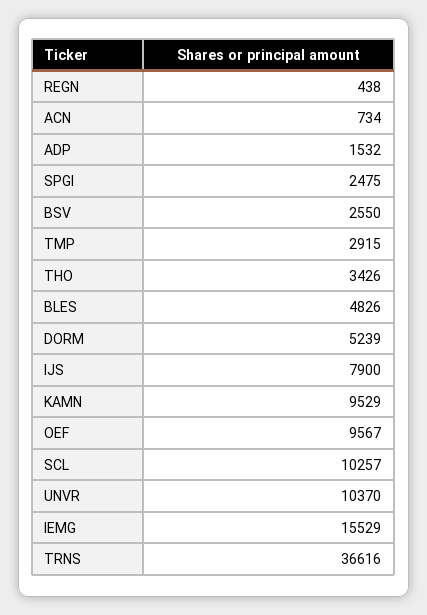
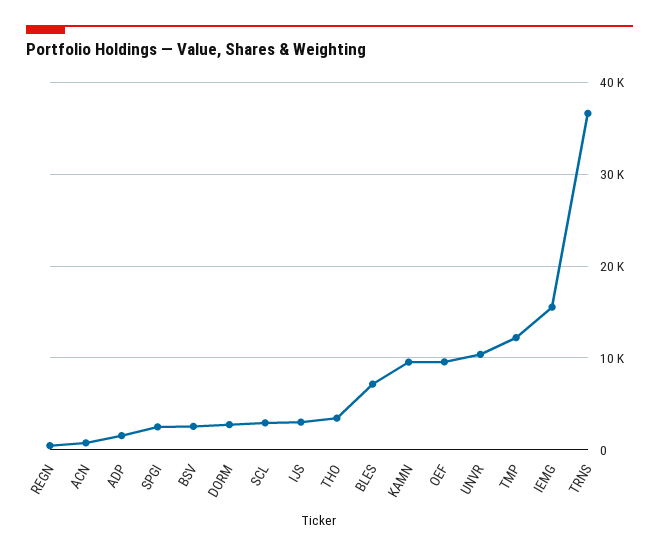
TMP: 2915 -> 12000
BLES: 4826 -> 7000
DORM: 5239 -> 3000
IJS: 7900 -> 3000
SCL: 10257 -> 3000

